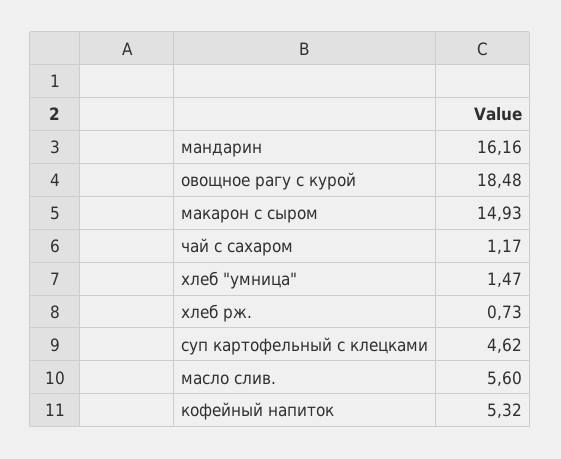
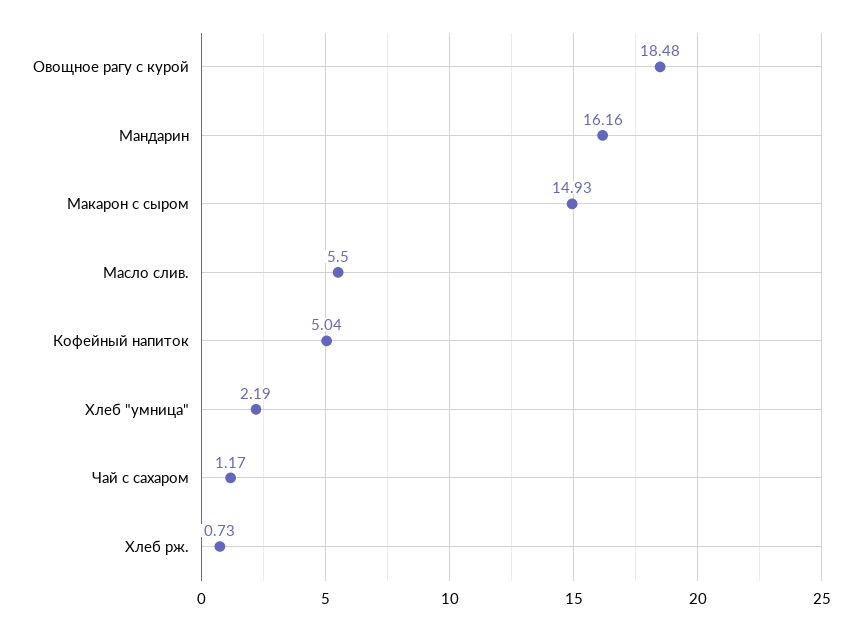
хлеб "умница": 1.47 -> 2.19
суп картофельный с клецками: 4.62 -> none
масло слив.: 5.6 -> 5.5
кофейный напиток: 5.32 -> 5.04

